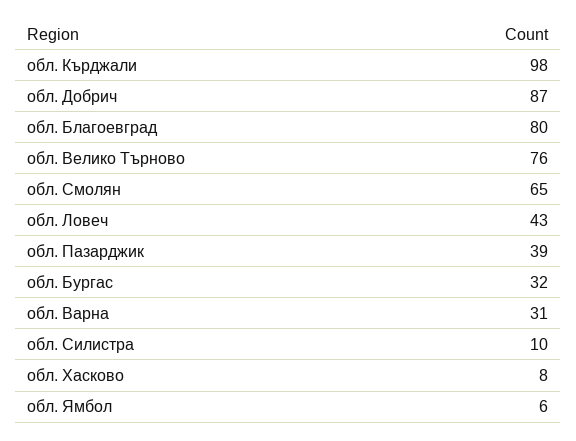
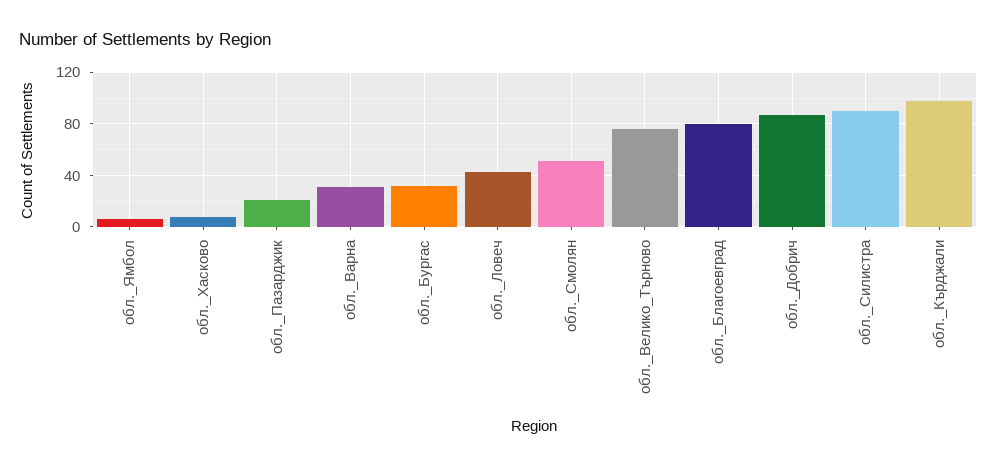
обл. Смолян: 65 -> 50
обл. Пазарджик: 39 -> 20
обл. Силистра: 10 -> 90

